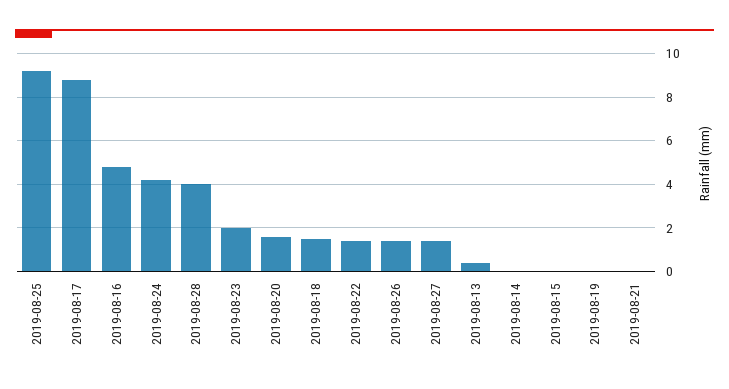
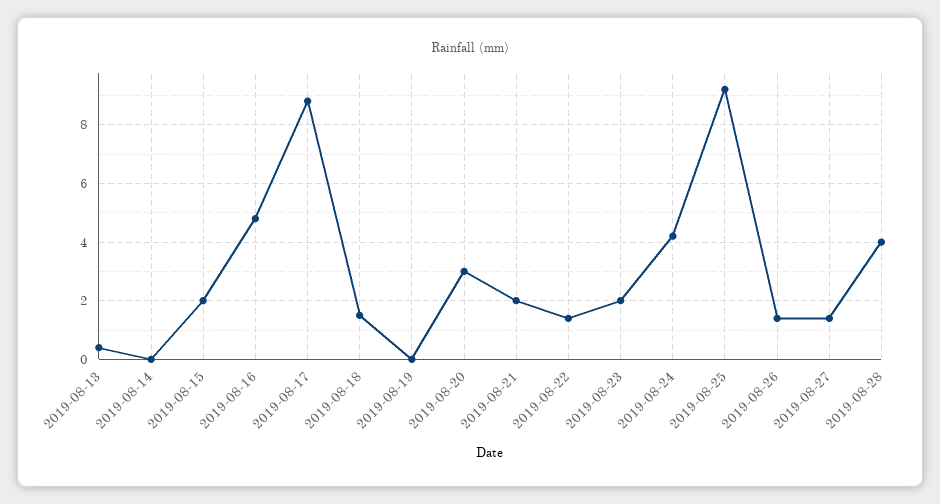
2019-08-20: 1.5 -> 3
2019-08-15: 0 -> 2
2019-08-21: 0 -> 2

